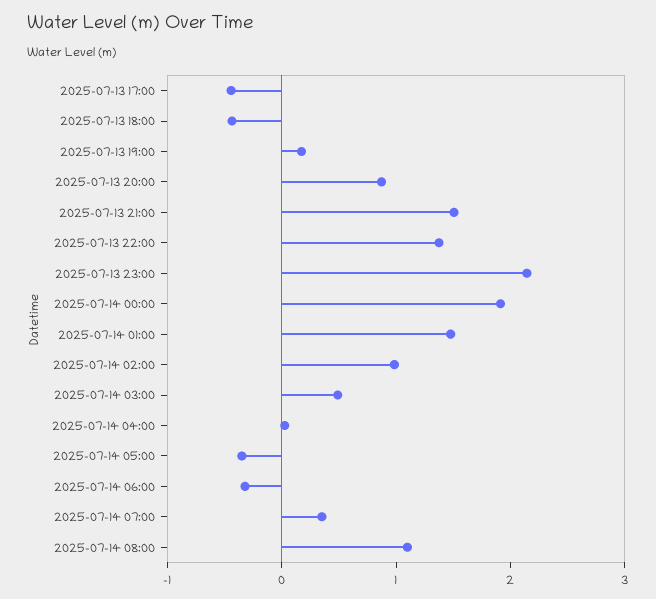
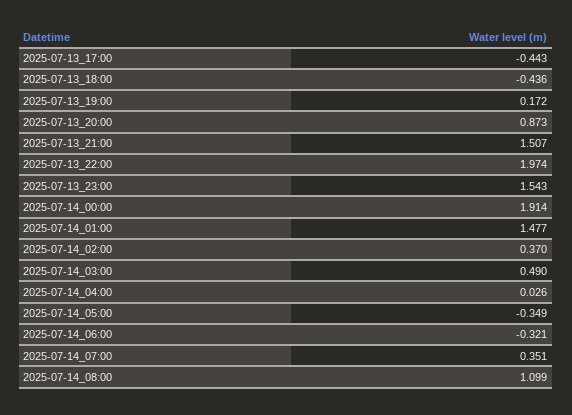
2025-07-13 22:00: 1.4 -> 1.974
2025-07-13 23:00: 2.2 -> 1.543
2025-07-14 02:00: 1 -> 0.37

